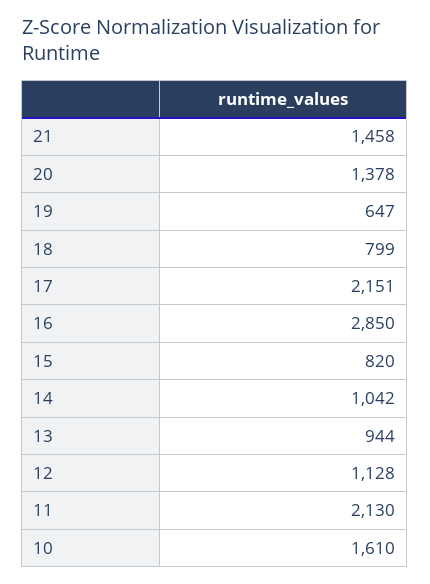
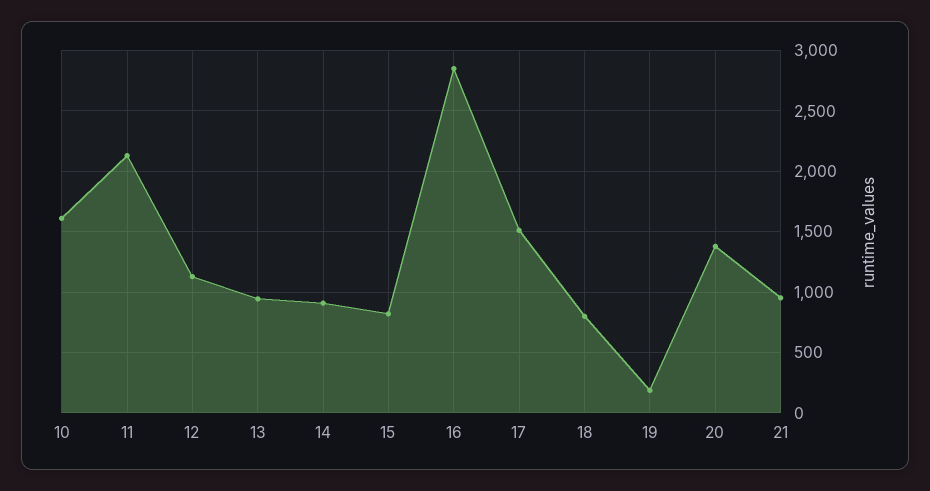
21: 1458 -> 950
19: 647 -> 200
17: 2151 -> 1500
14: 1042 -> 900

